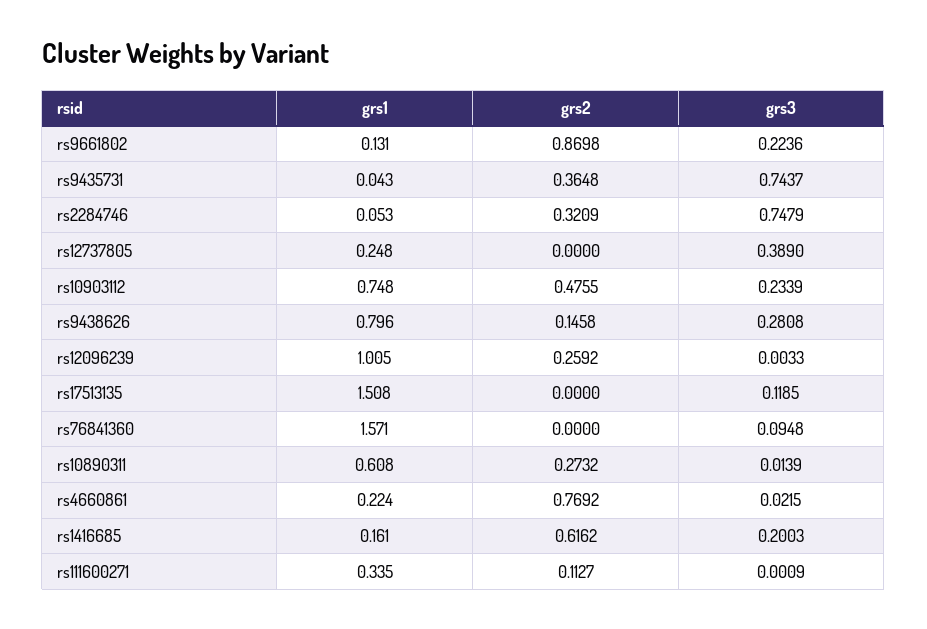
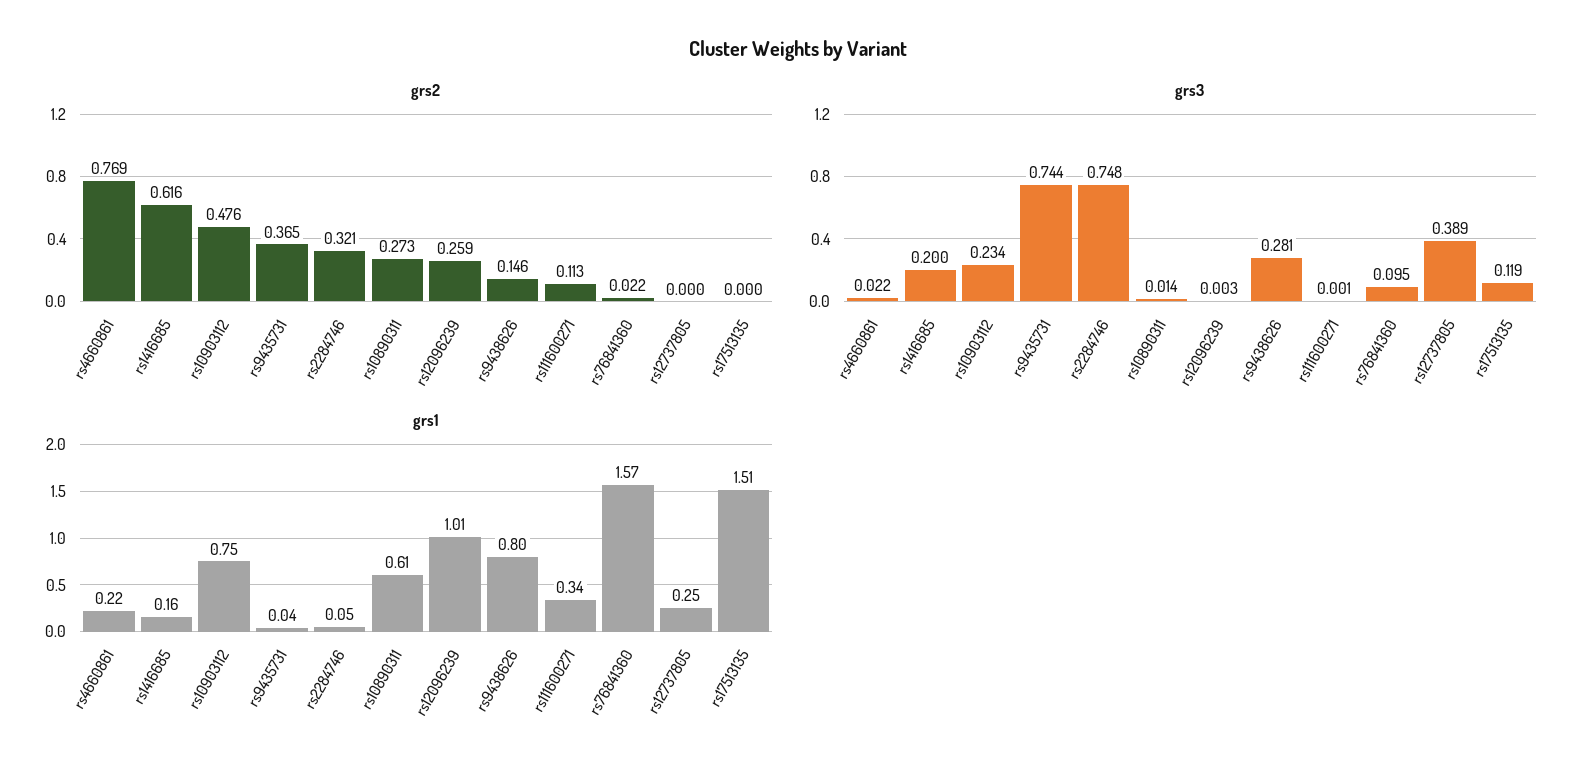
grs1, rs9661802: 0.131 -> none
grs2, rs9661802: 0.8698 -> none
grs3, rs9661802: 0.2236 -> none
grs2, rs76841360: 0 -> 0.022

